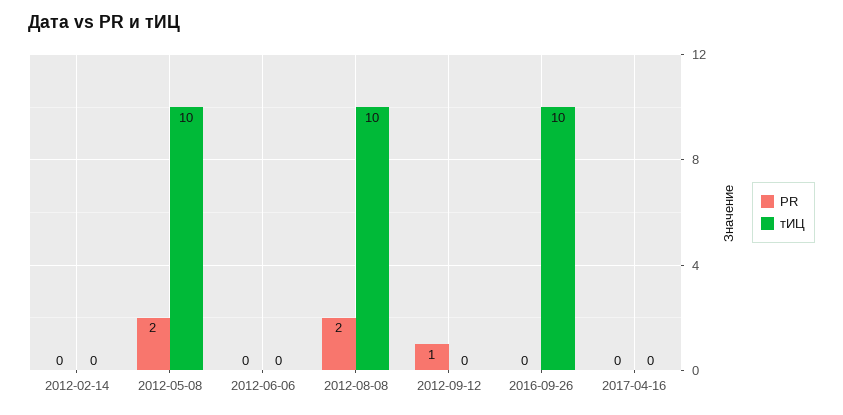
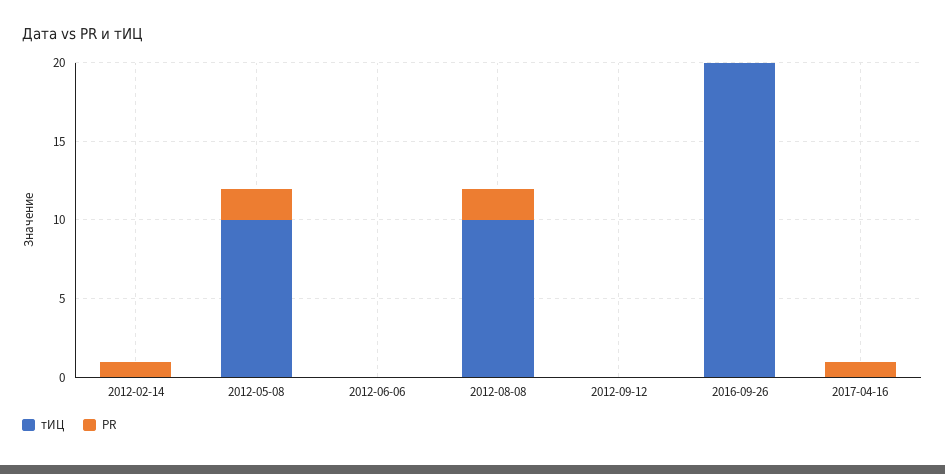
PR, 2012-02-14: 0 -> 1
PR, 2012-09-12: 1 -> 0
тИЦ, 2016-09-26: 10 -> 20
PR, 2017-04-16: 0 -> 1

